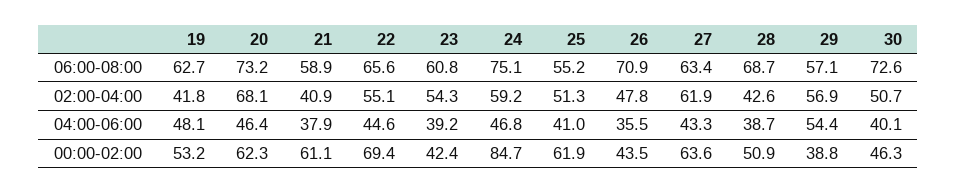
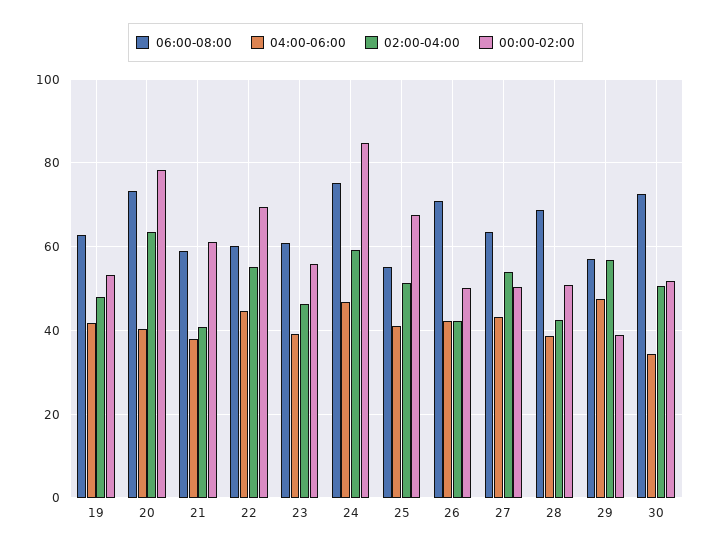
06:00-08:00, 22: 65.6 -> 60
02:00-04:00, 19: 41.8 -> 48
02:00-04:00, 20: 68.1 -> 64
02:00-04:00, 23: 54.3 -> 46
02:00-04:00, 26: 47.8 -> 42
02:00-04:00, 27: 61.9 -> 54
04:00-06:00, 19: 48.1 -> 42
04:00-06:00, 20: 46.4 -> 40
04:00-06:00, 26: 35.5 -> 42
04:00-06:00, 29: 54.4 -> 48
04:00-06:00, 30: 40.1 -> 34
00:00-02:00, 20: 62.3 -> 78
00:00-02:00, 23: 42.4 -> 56
00:00-02:00, 25: 61.9 -> 68
00:00-02:00, 26: 43.5 -> 50
00:00-02:00, 27: 63.6 -> 50
00:00-02:00, 30: 46.3 -> 52

